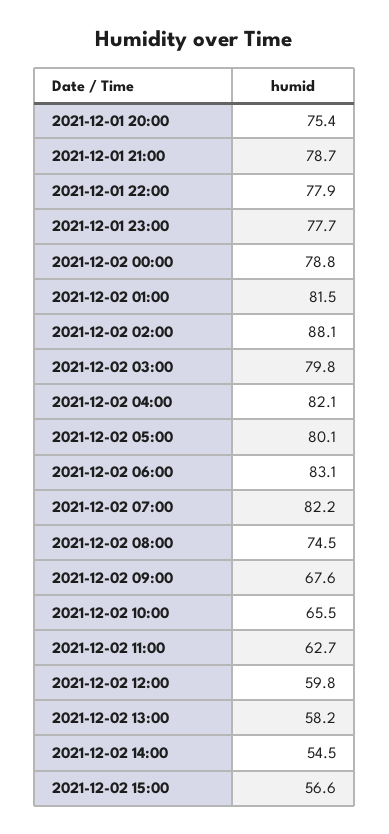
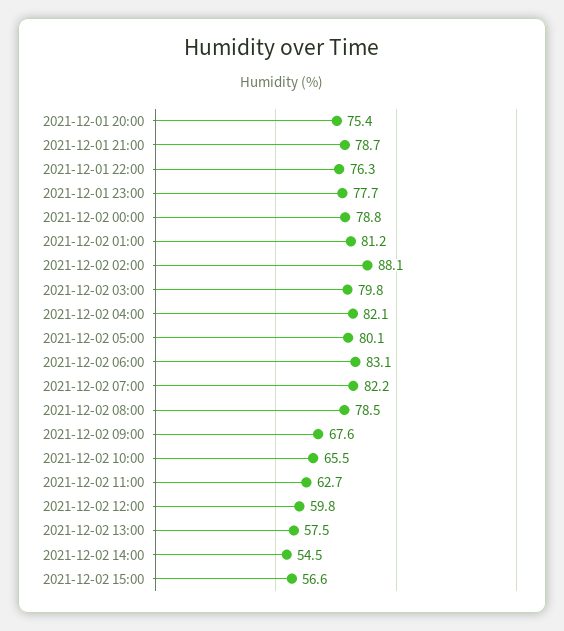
2021-12-01 22:00: 77.9 -> 76.3
2021-12-02 01:00: 81.5 -> 81.2
2021-12-02 08:00: 74.5 -> 78.5
2021-12-02 13:00: 58.2 -> 57.5

